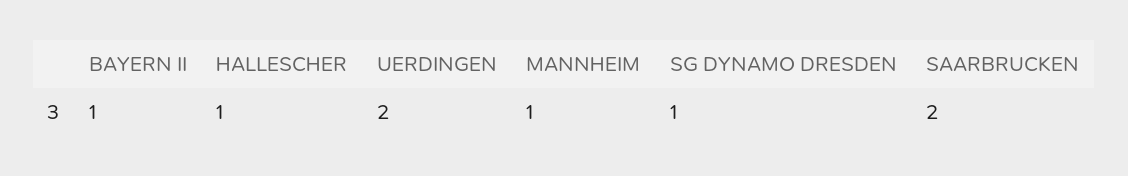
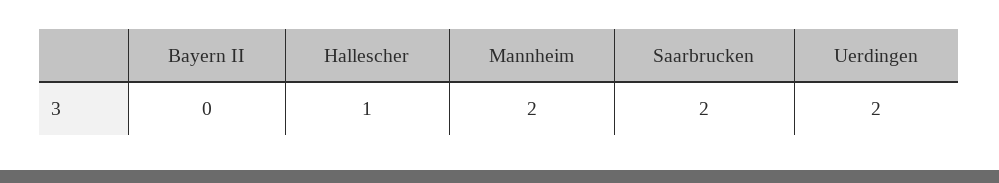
BAYERN II: 1 -> 0
MANNHEIM: 1 -> 2
SG DYNAMO DRESDEN: 1 -> none

